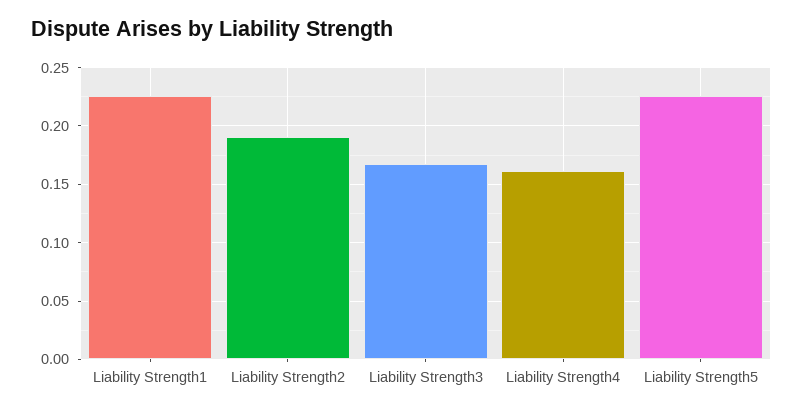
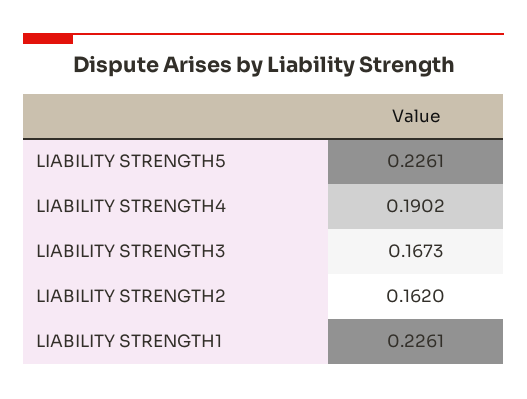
Liability Strength2: 0.19 -> 0.162
Liability Strength4: 0.16 -> 0.1902

